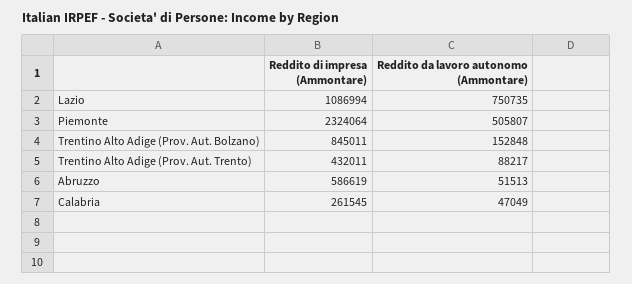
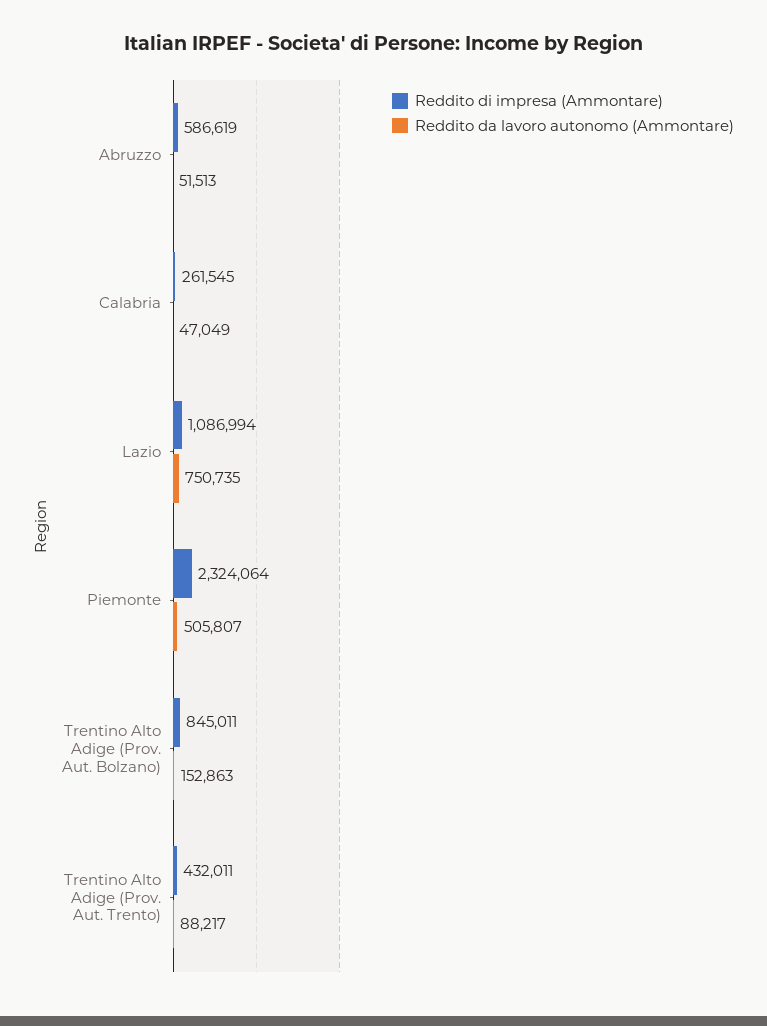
Reddito da lavoro autonomo (Ammontare), Trentino Alto Adige (Prov. Aut. Bolzano): 152848 -> 152863

